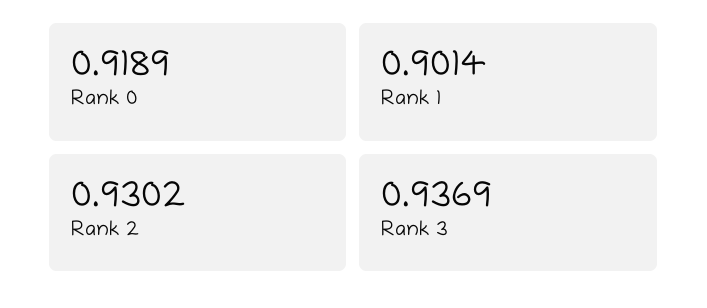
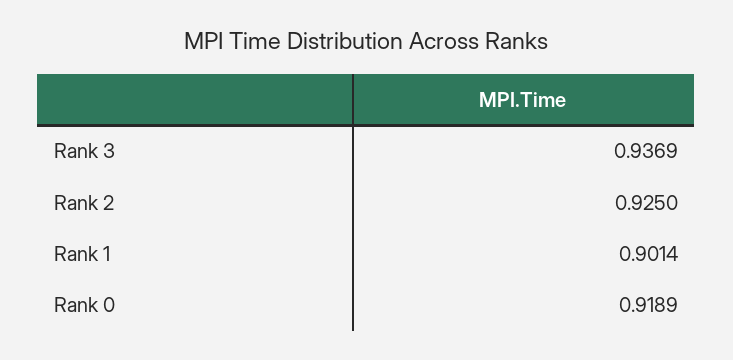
Rank 2: 0.9302 -> 0.925

